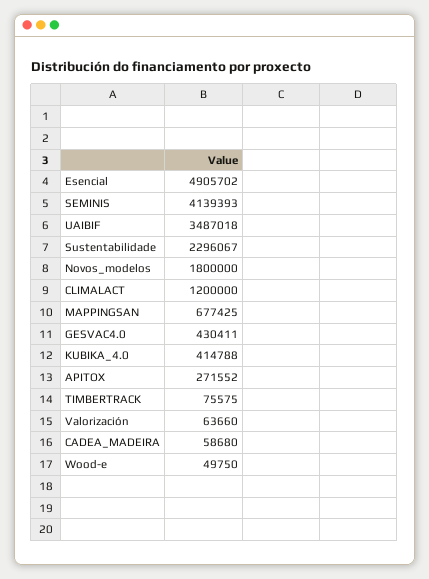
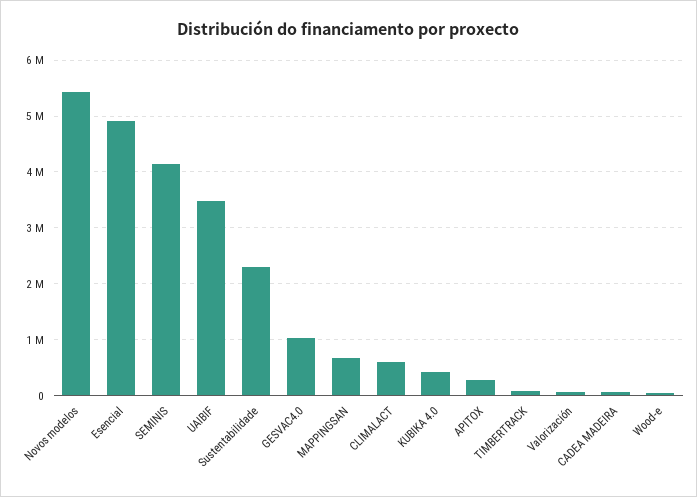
Novos_modelos: 1800000 -> 5400000
CLIMALACT: 1200000 -> 600000
GESVAC4.0: 430411 -> 1000000

